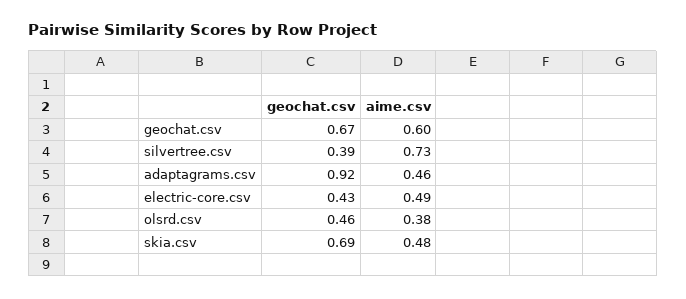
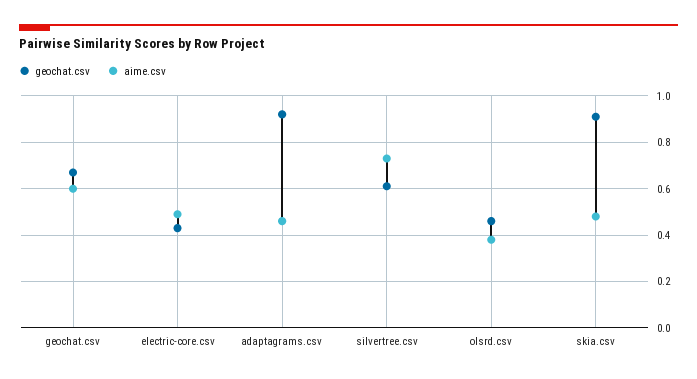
geochat.csv, silvertree.csv: 0.39 -> 0.6
geochat.csv, skia.csv: 0.69 -> 0.9

